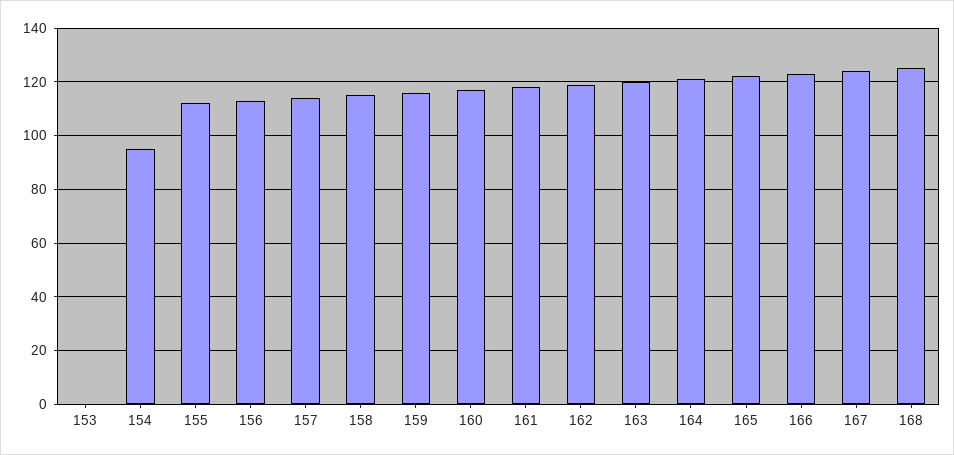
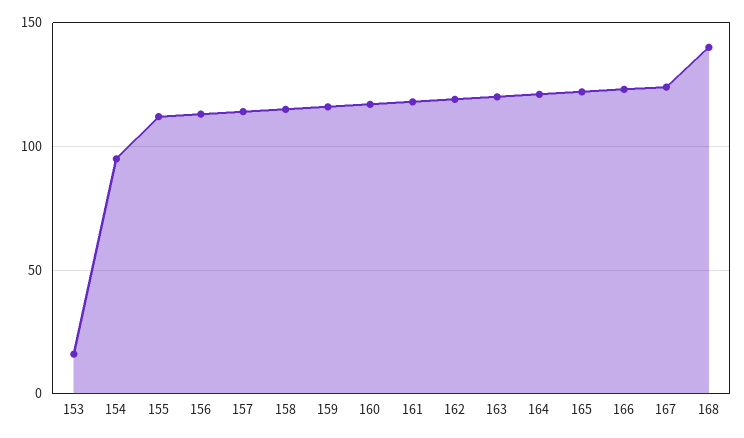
153: 0 -> 15
168: 125 -> 140

